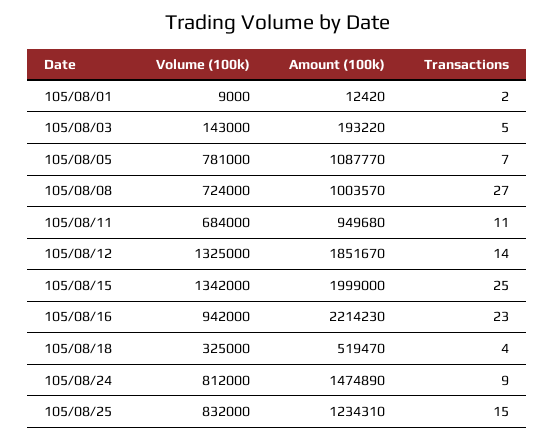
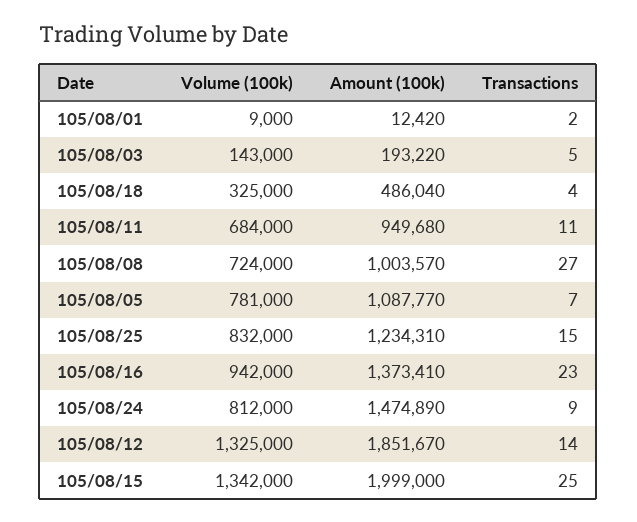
Amount (100k), 105/08/16: 2214230 -> 1373410
Amount (100k), 105/08/18: 519470 -> 486040

